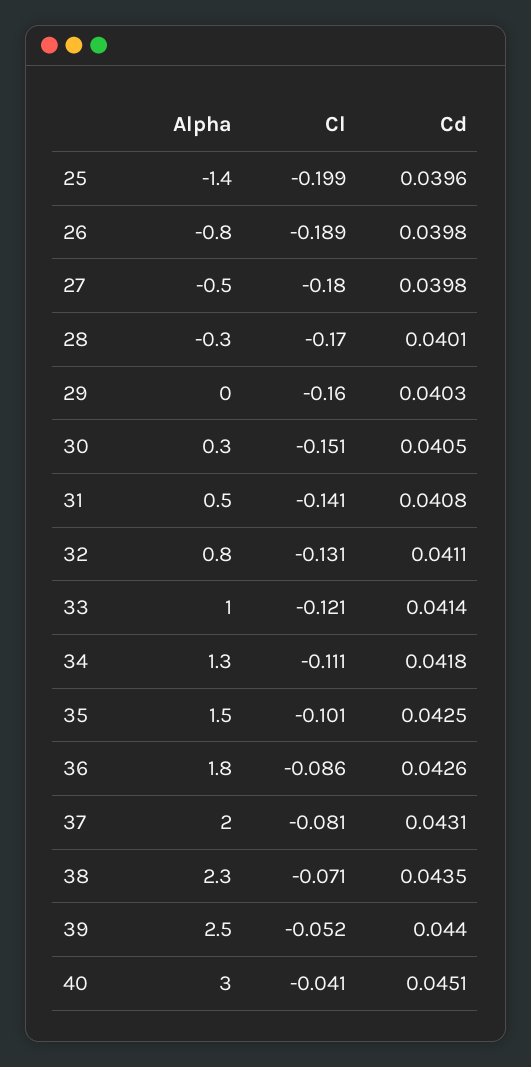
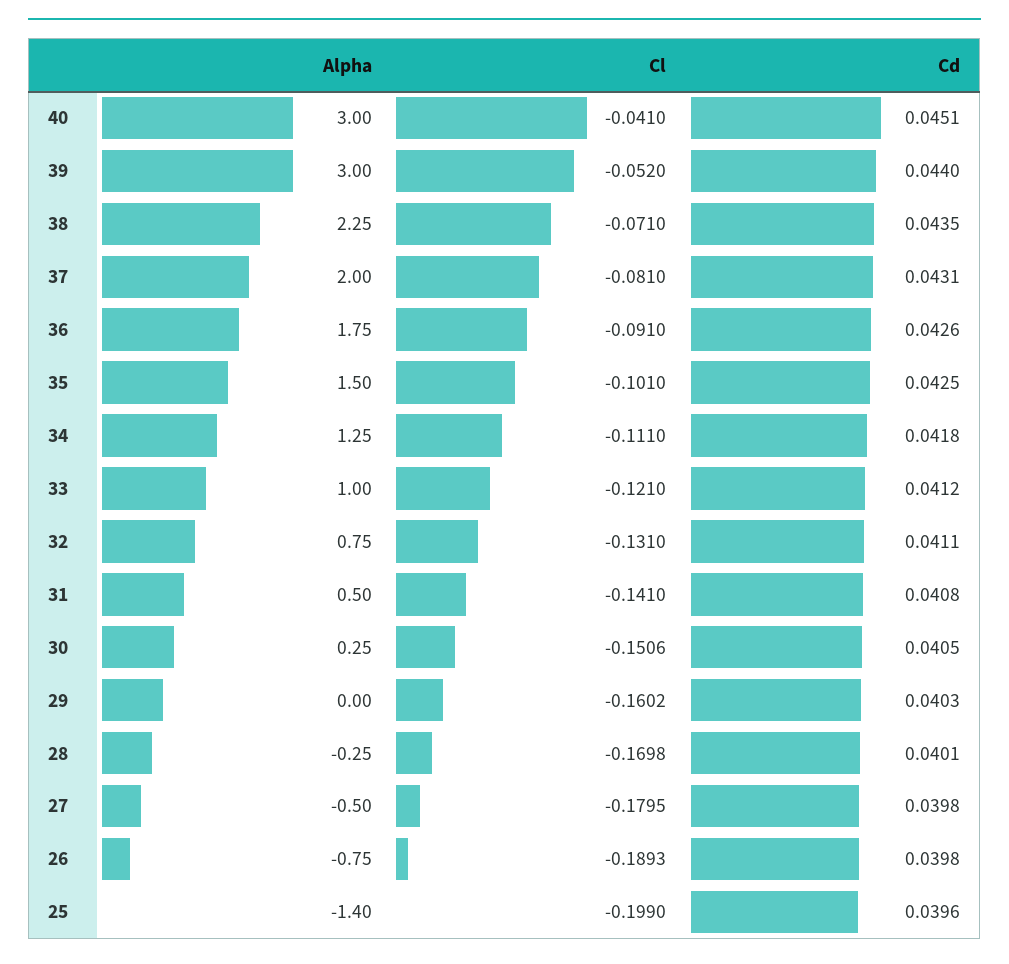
Cd, 33: 0.0414 -> 0.0412
Cl, 36: -0.086 -> -0.091
Alpha, 39: 2.5 -> 3

